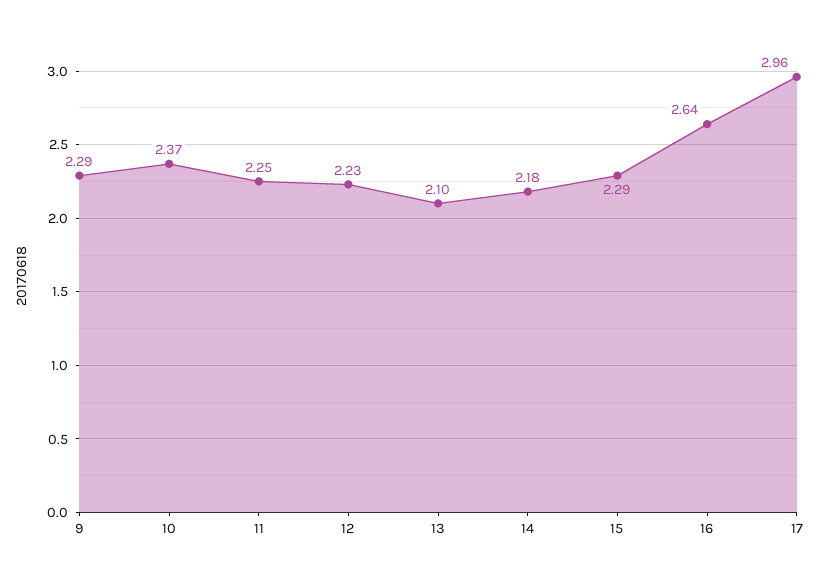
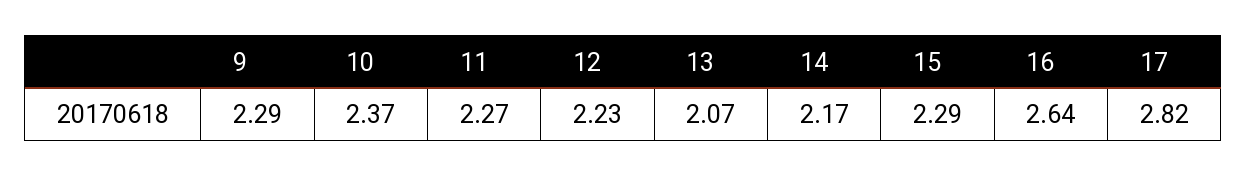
11: 2.25 -> 2.27
13: 2.1 -> 2.07
14: 2.18 -> 2.17
17: 2.96 -> 2.82

